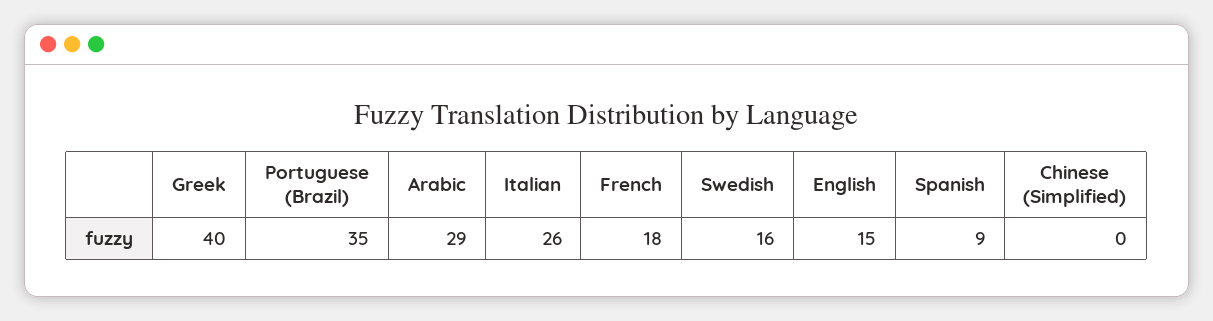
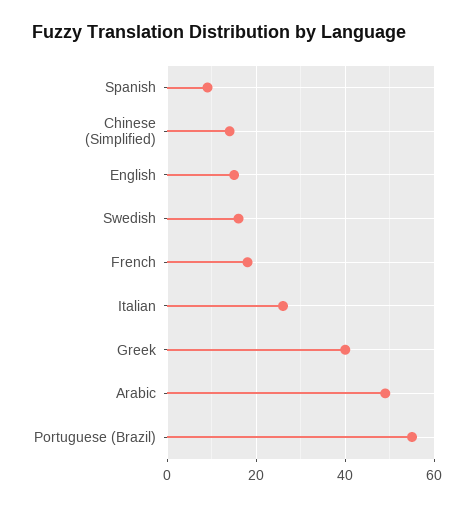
Portuguese (Brazil): 35 -> 55
Arabic: 29 -> 50
Chinese (Simplified): 0 -> 15

